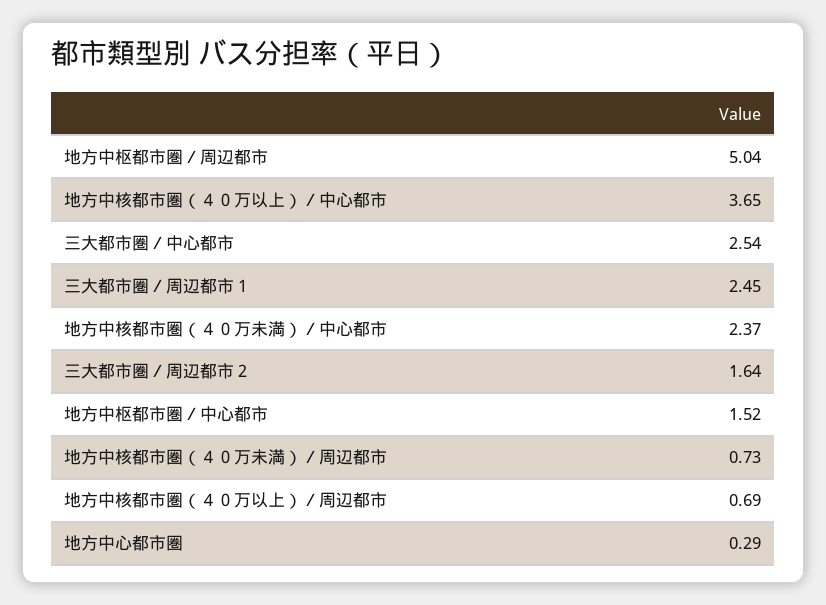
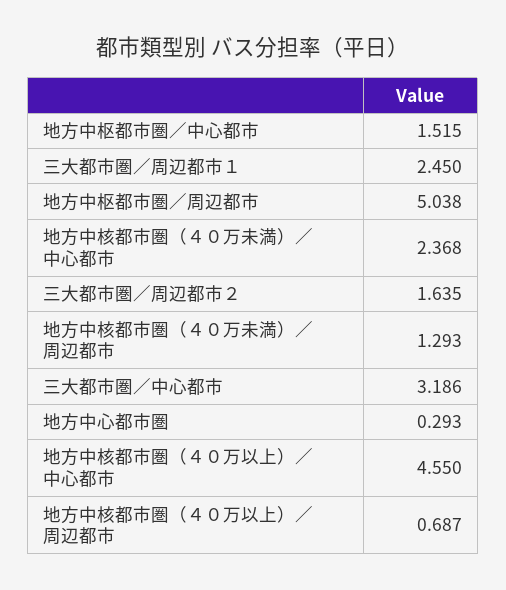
地方中核都市圏（４０万以上）／中心都市: 3.65 -> 4.55
三大都市圏／中心都市: 2.54 -> 3.186
地方中核都市圏（４０万未満）／周辺都市: 0.73 -> 1.293

